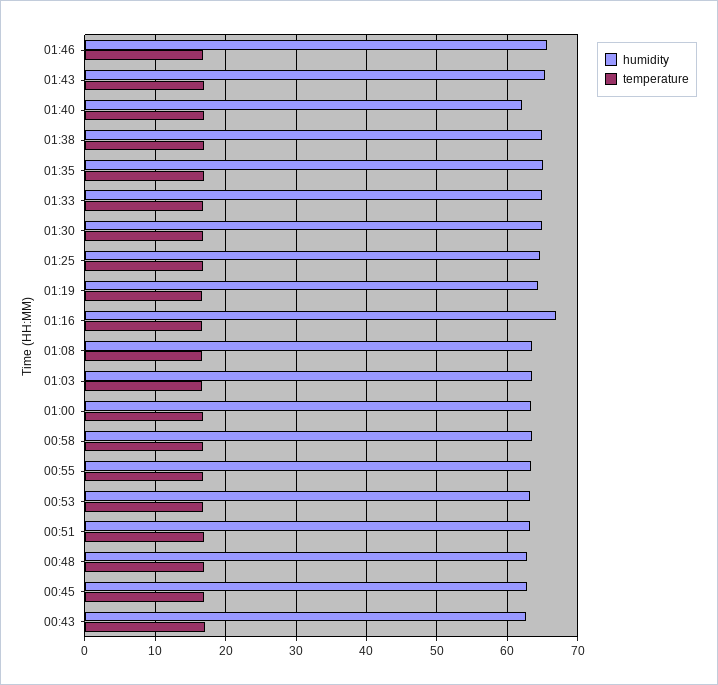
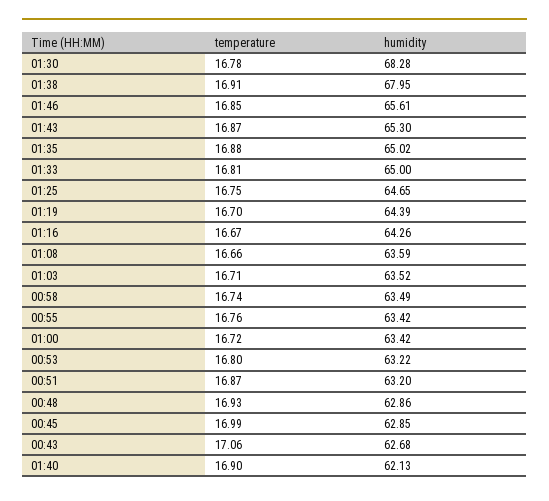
humidity, 01:38: 65 -> 67.95
humidity, 01:30: 65 -> 68.28
humidity, 01:16: 67 -> 64.26

